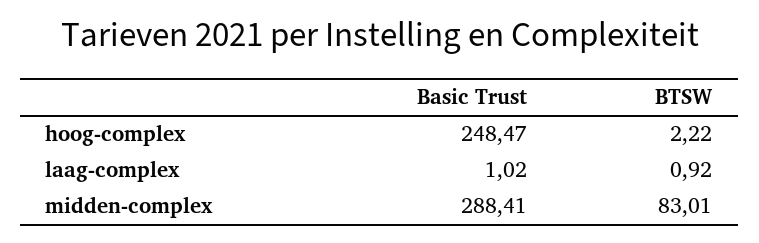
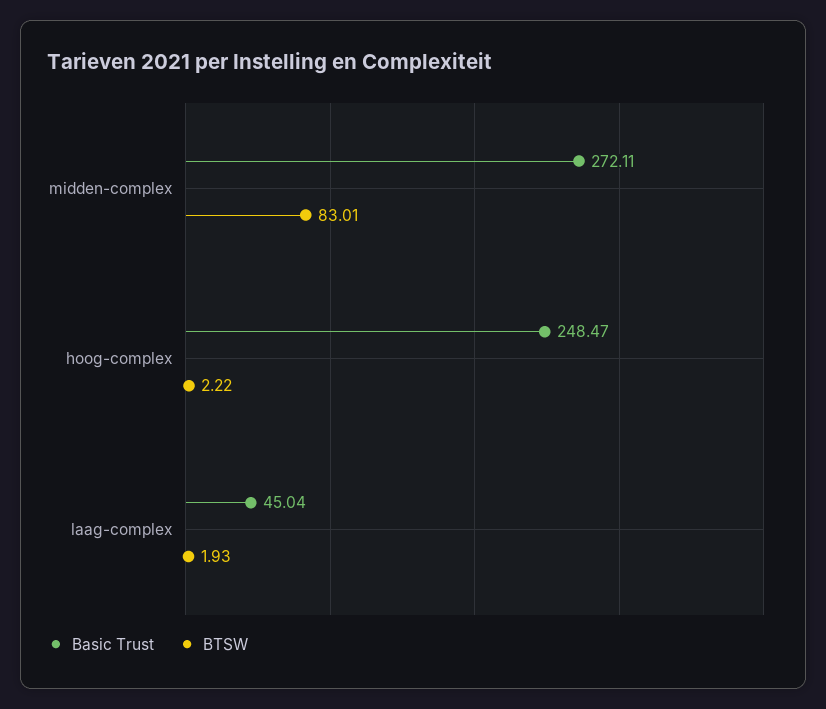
Basic Trust, laag-complex: 1.02 -> 45.04
BTSW, laag-complex: 0.92 -> 1.93
Basic Trust, midden-complex: 288.41 -> 272.11

